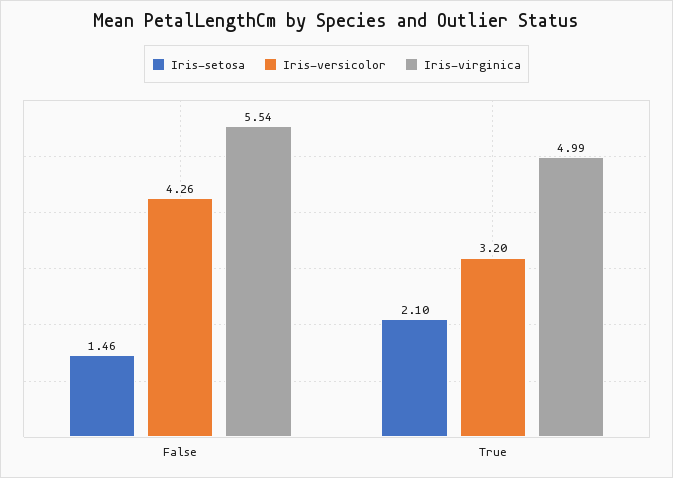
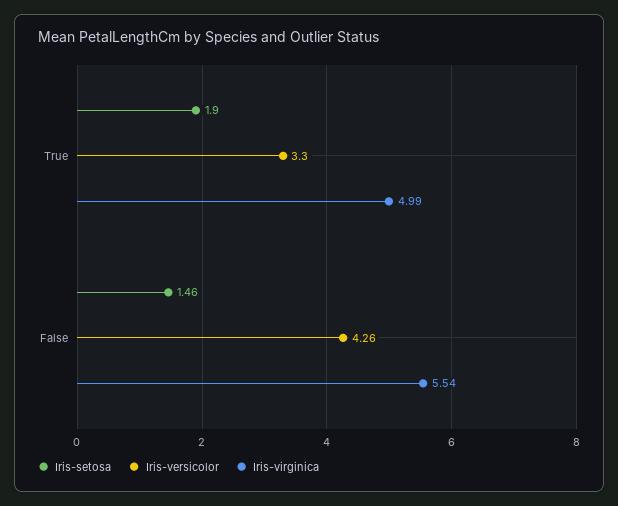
Iris-setosa, True: 2.1 -> 1.9
Iris-versicolor, True: 3.2 -> 3.3

